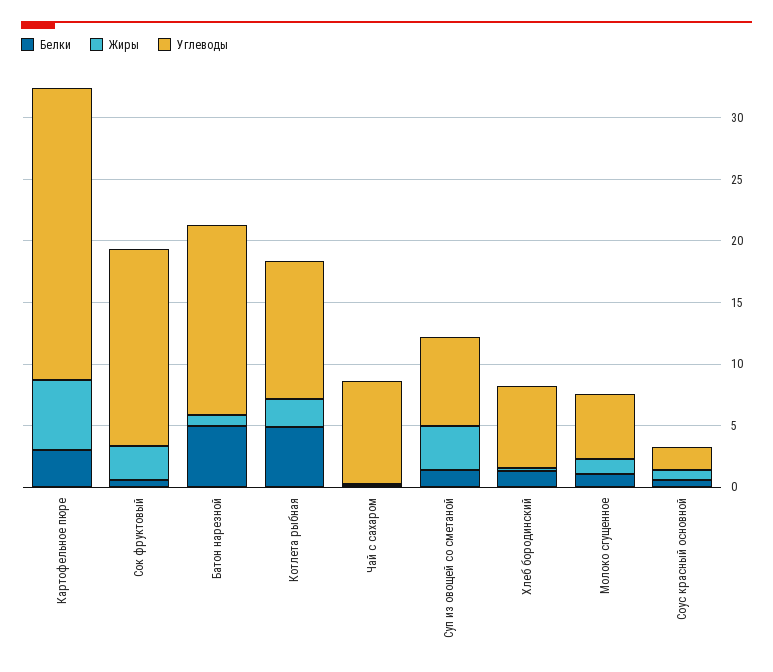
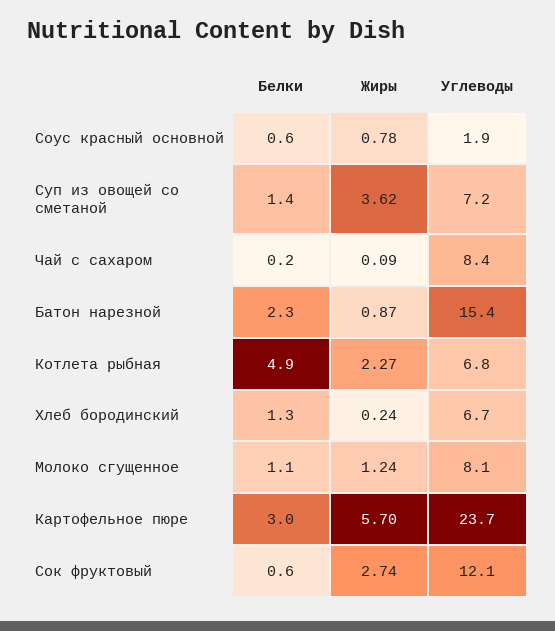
Углеводы, Сок фруктовый: 16 -> 12.1
Белки, Батон нарезной: 5 -> 2.3
Углеводы, Котлета рыбная: 11 -> 6.8
Углеводы, Молоко сгущенное: 5 -> 8.1

